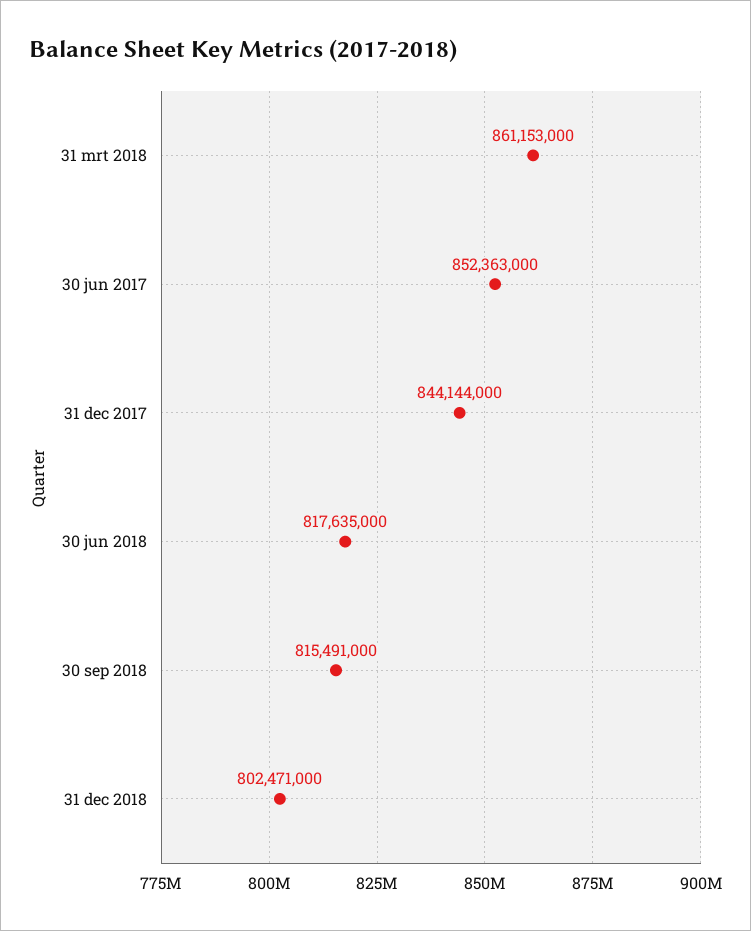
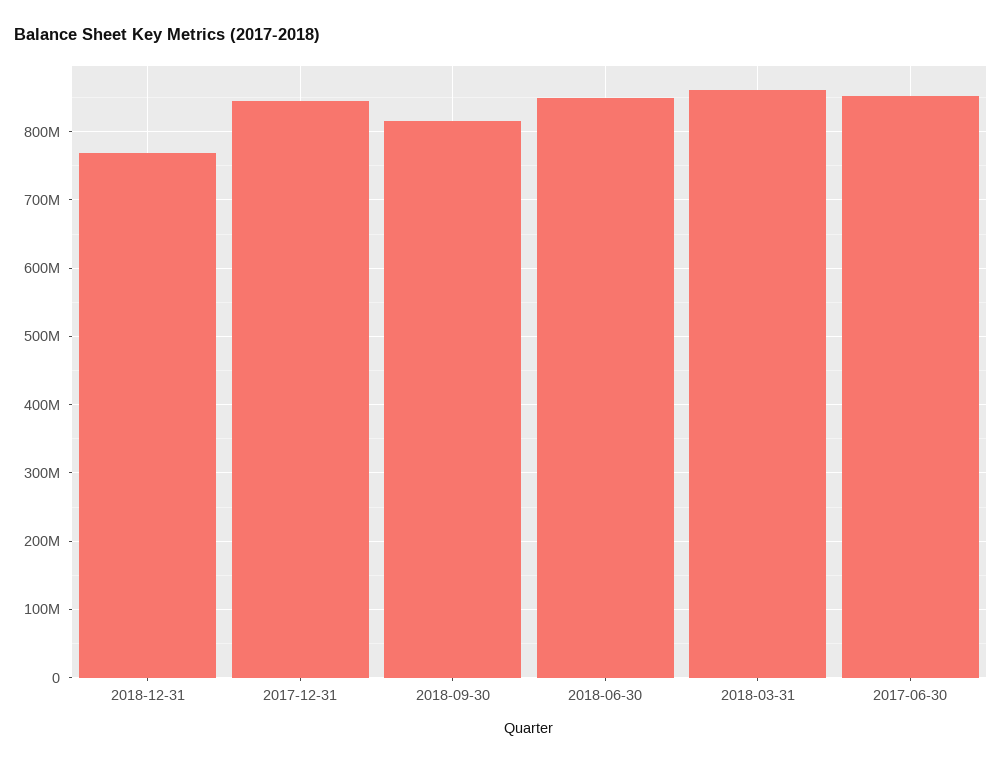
30 jun 2018: 817635000 -> 850000000
31 dec 2018: 802471000 -> 770000000

